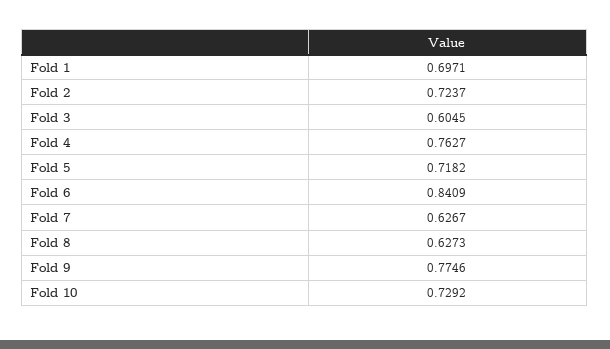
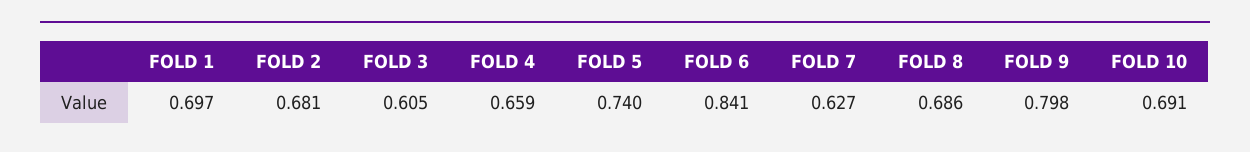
Fold 2: 0.7237 -> 0.681
Fold 4: 0.7627 -> 0.659
Fold 5: 0.7182 -> 0.74
Fold 8: 0.6273 -> 0.686
Fold 9: 0.7746 -> 0.798
Fold 10: 0.7292 -> 0.691

